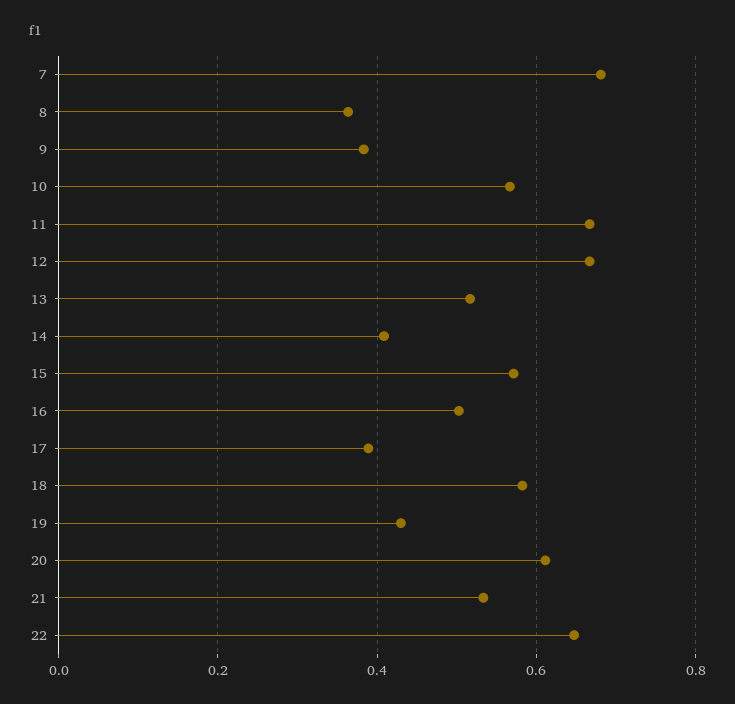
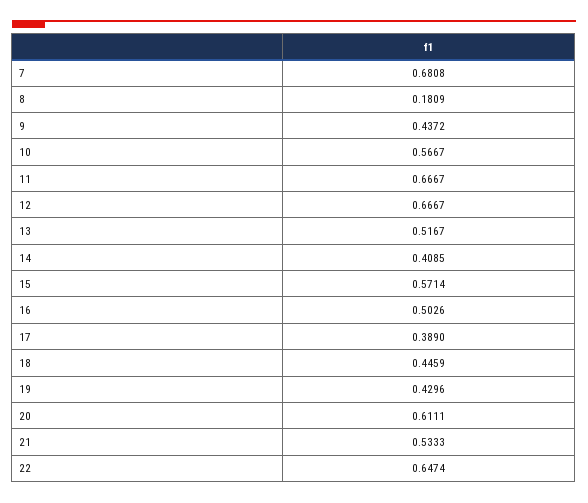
8: 0.36 -> 0.1809
9: 0.38 -> 0.4372
18: 0.58 -> 0.4459

